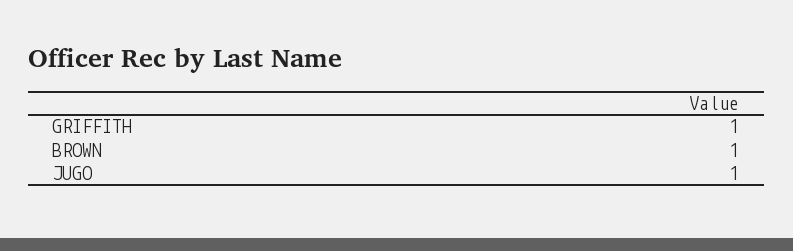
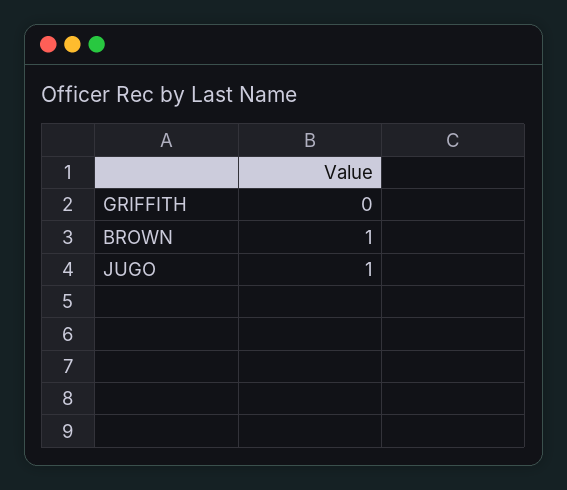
GRIFFITH: 1 -> 0

